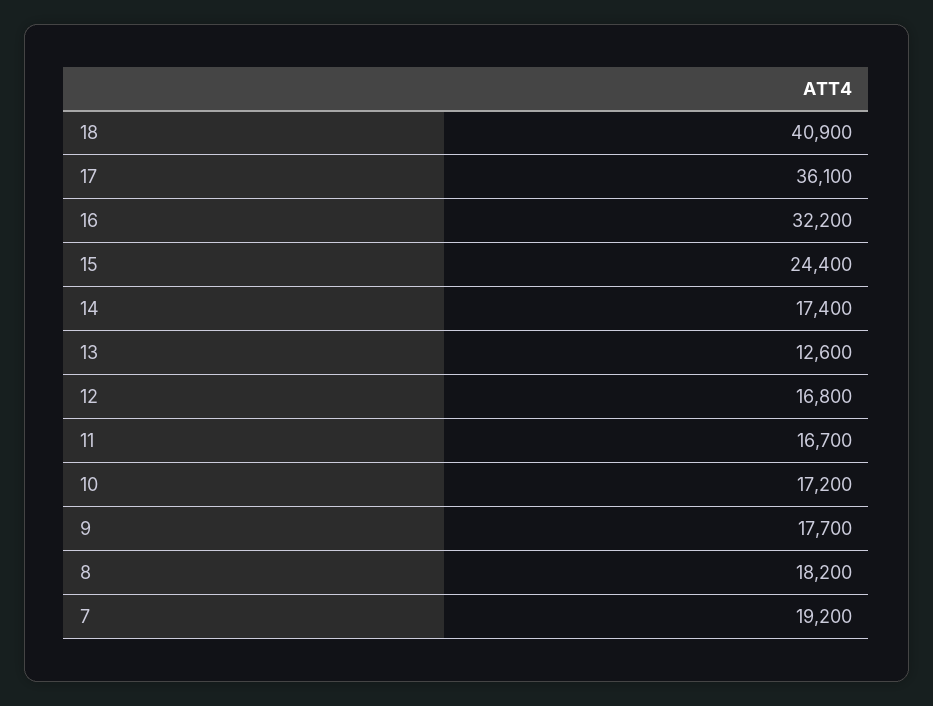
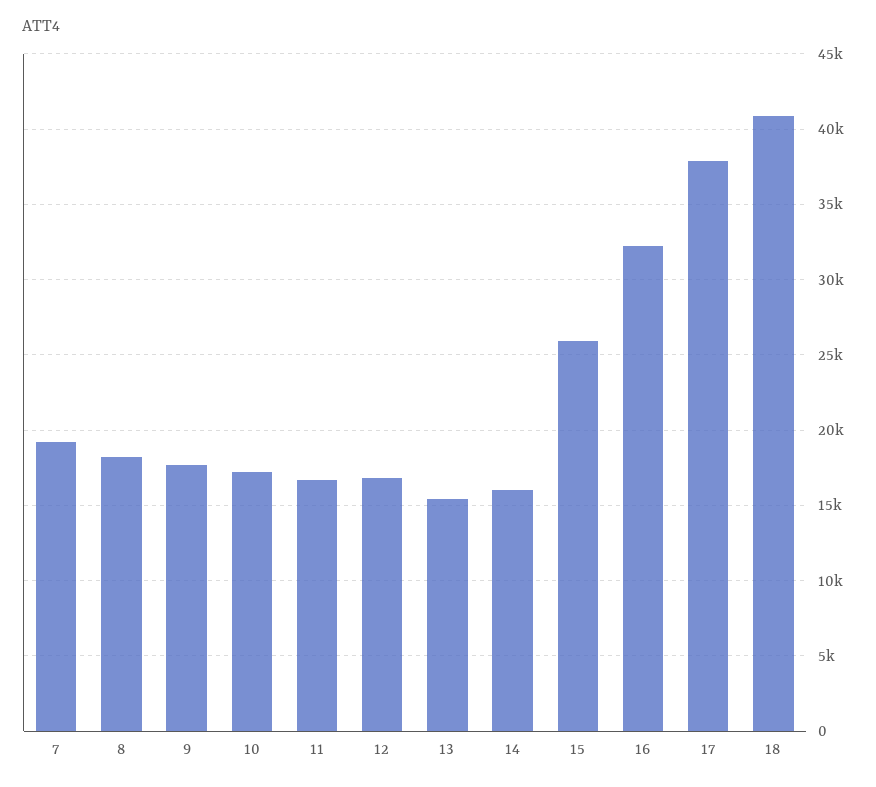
17: 36100 -> 38000
15: 24400 -> 26000
14: 17400 -> 16000
13: 12600 -> 15500

